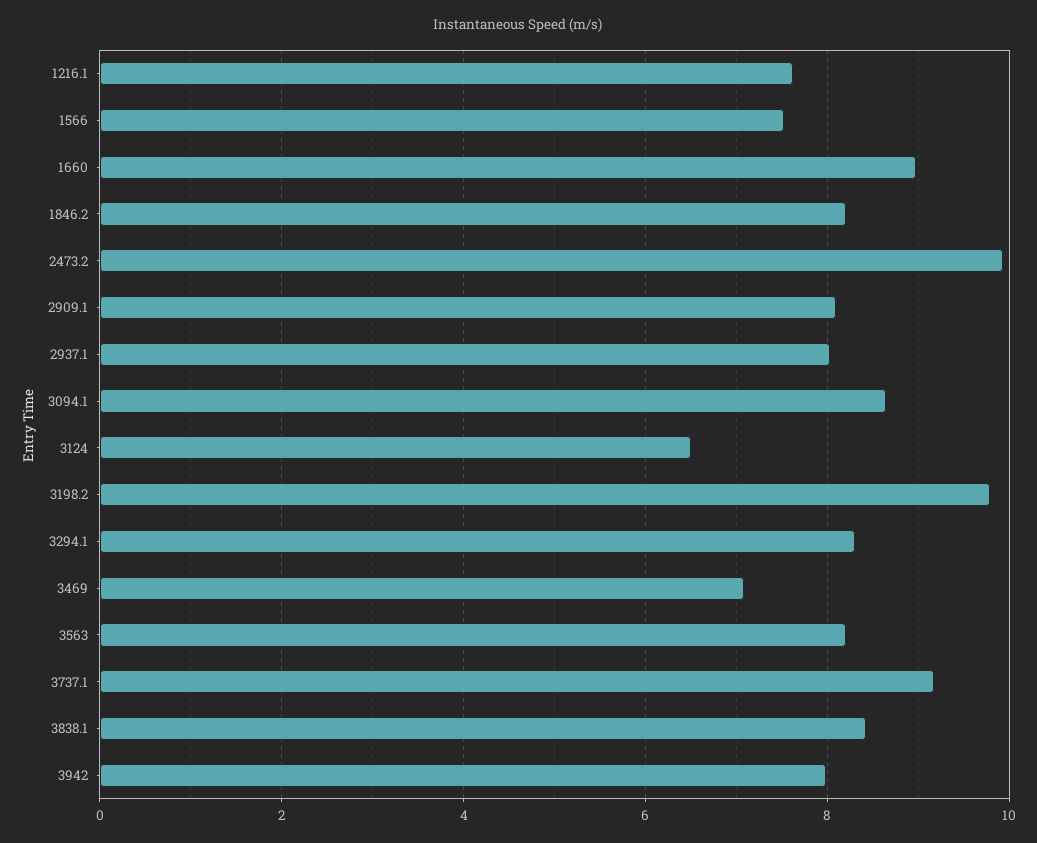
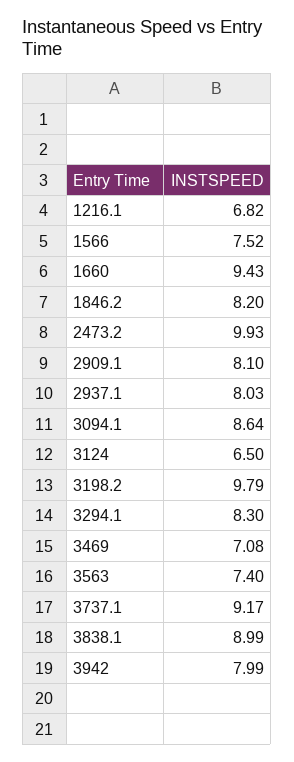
1216.1: 7.6 -> 6.82
1660: 9 -> 9.43
3563: 8.2 -> 7.4
3838.1: 8.4 -> 8.99

